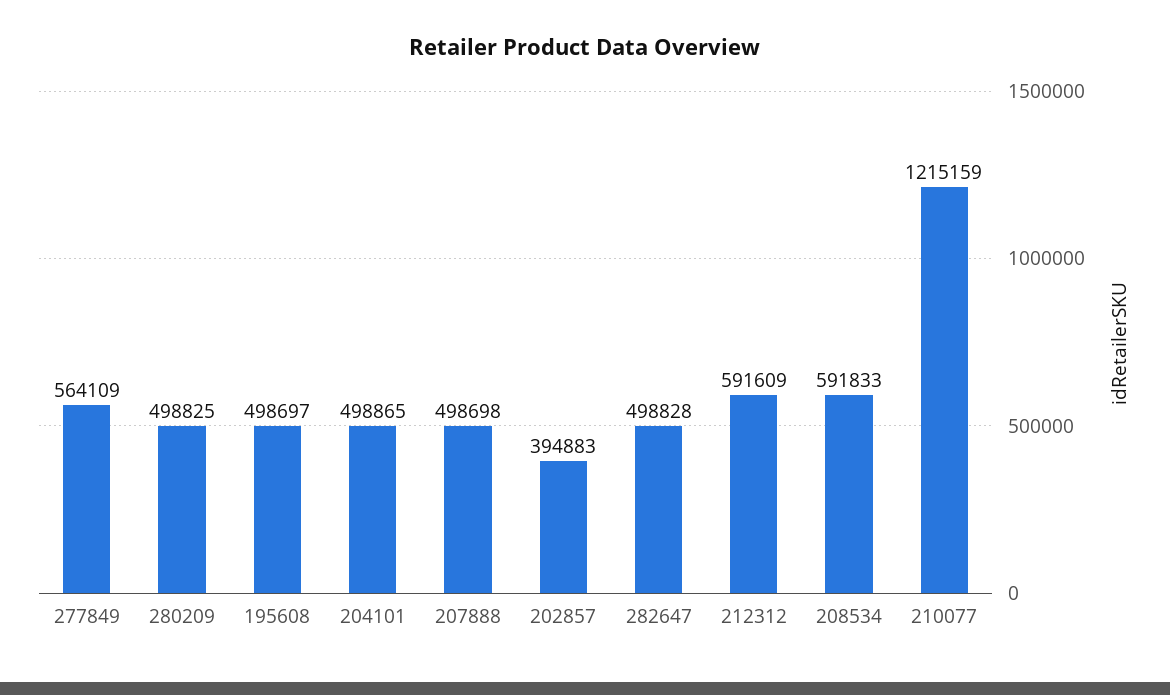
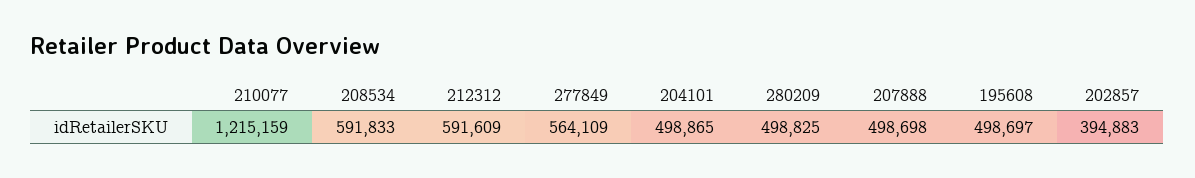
282647: 498828 -> none

